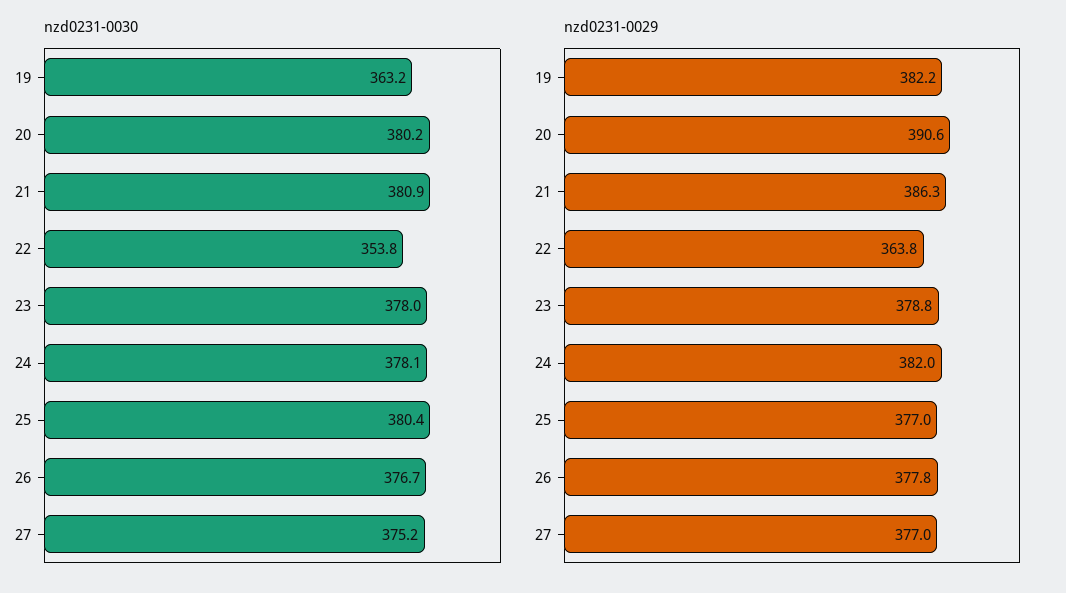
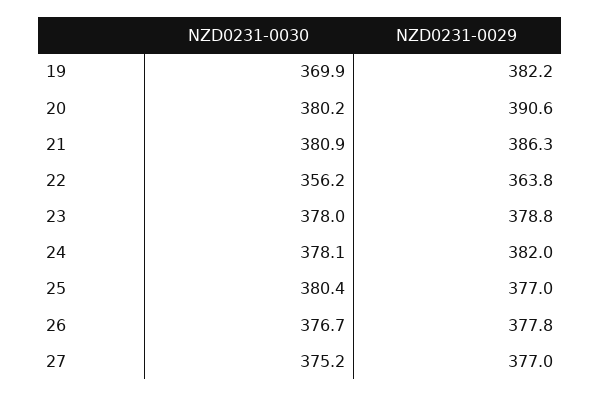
nzd0231-0030, 19: 363.2 -> 369.9
nzd0231-0030, 22: 353.8 -> 356.2

